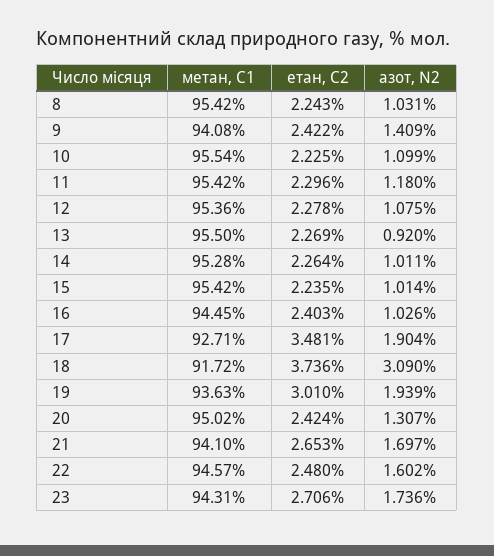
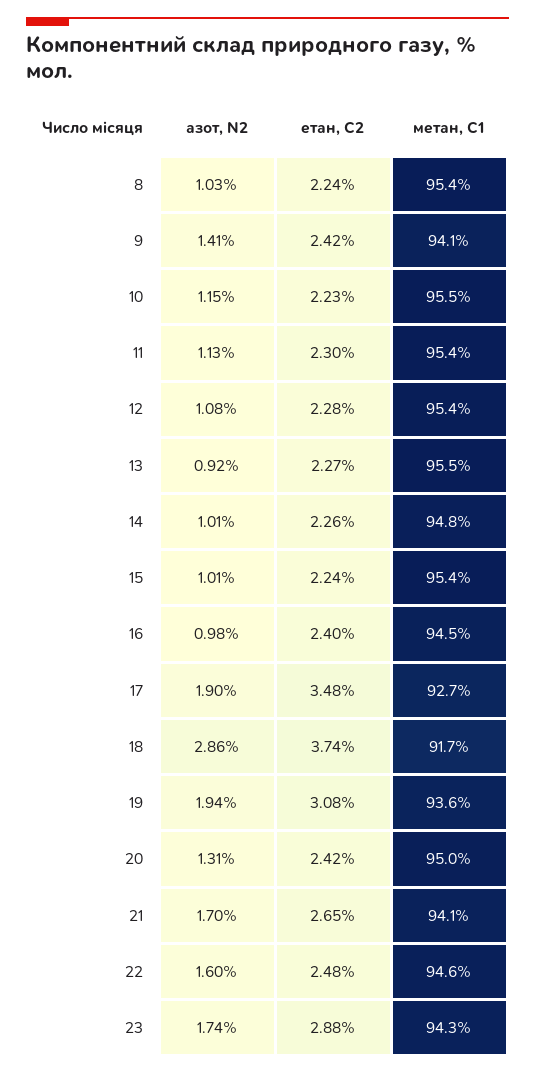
азот, N2, 10: 1.099 -> 1.15
азот, N2, 11: 1.18 -> 1.13
метан, С1, 14: 95.28 -> 94.8
азот, N2, 16: 1.026 -> 0.98
азот, N2, 18: 3.09 -> 2.86
етан, С2, 19: 3.01 -> 3.08
етан, С2, 23: 2.706 -> 2.88

